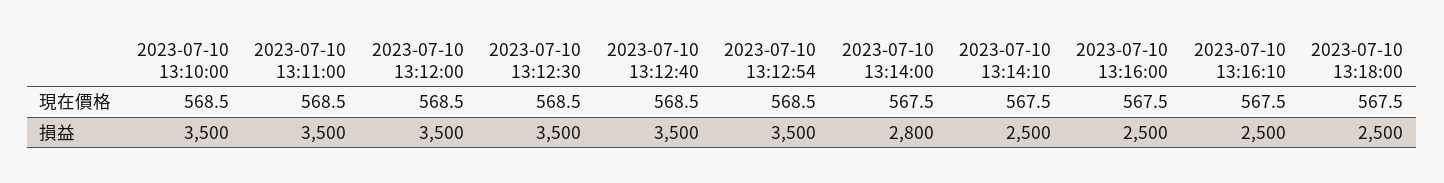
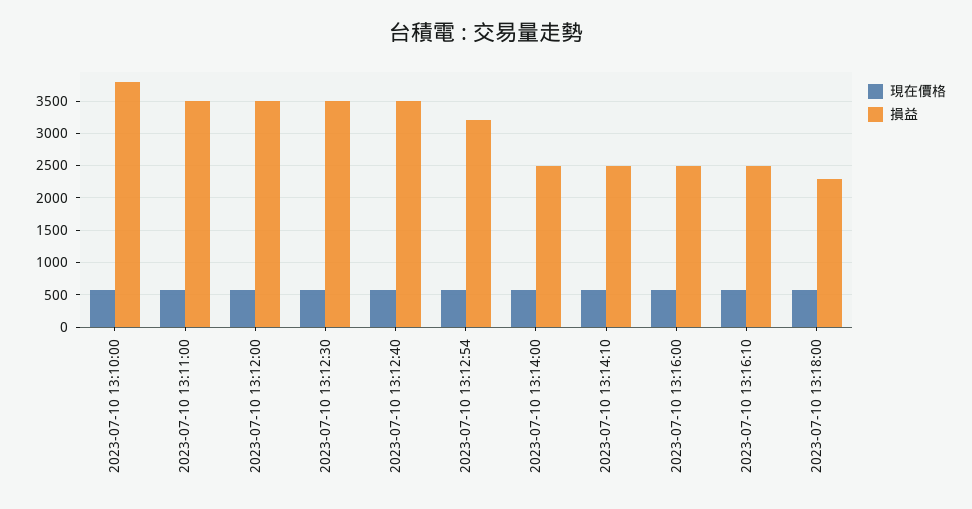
損益, 2023-07-10 13:10:00: 3500 -> 3800
損益, 2023-07-10 13:12:54: 3500 -> 3200
損益, 2023-07-10 13:14:00: 2800 -> 2500
損益, 2023-07-10 13:18:00: 2500 -> 2300

